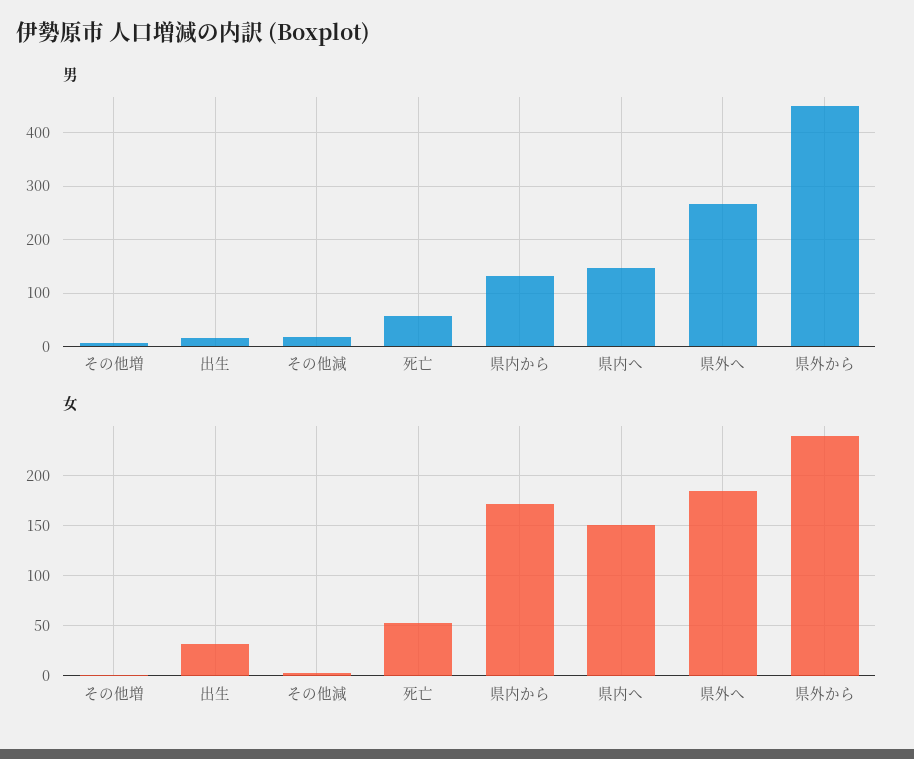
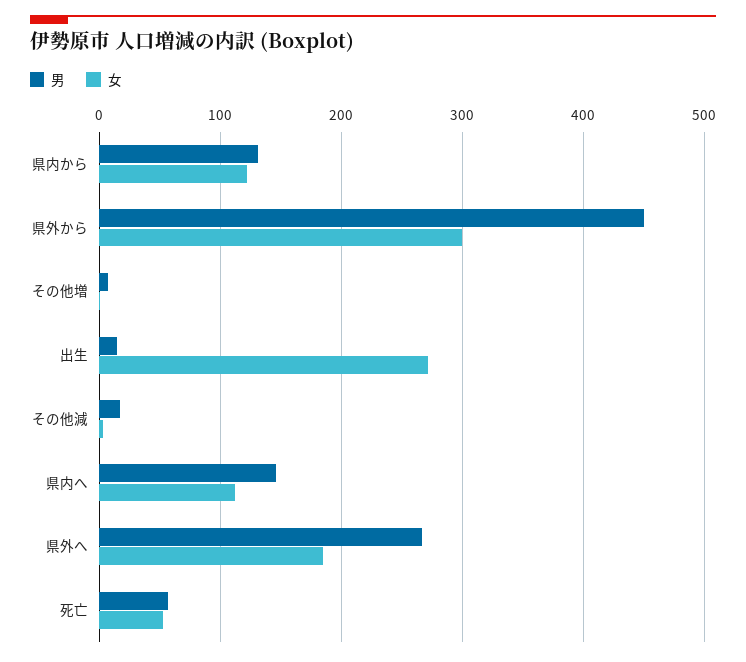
女, 出生: 30 -> 270
女, 県内から: 170 -> 120
女, 県内へ: 150 -> 110
女, 県外から: 240 -> 300

